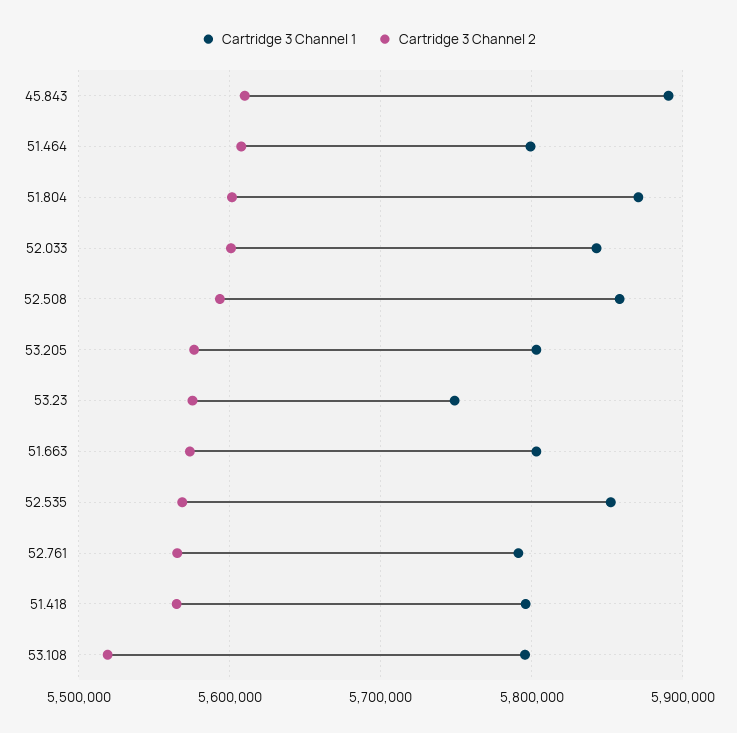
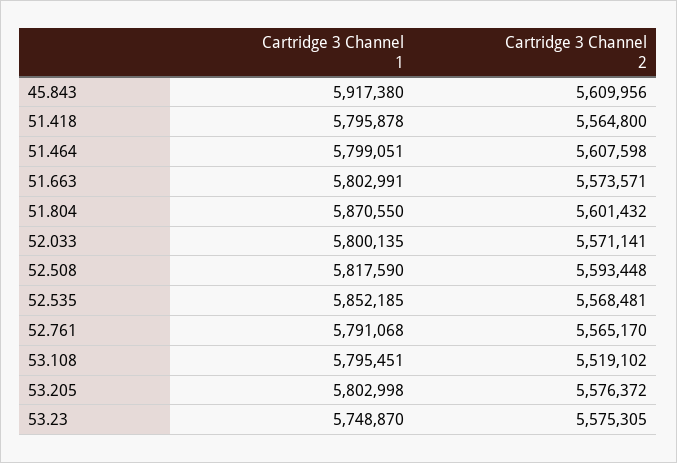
Cartridge 3 Channel 1, 45.843: 5890000 -> 5917380
Cartridge 3 Channel 1, 52.033: 5840000 -> 5800135
Cartridge 3 Channel 2, 52.033: 5600000 -> 5571141
Cartridge 3 Channel 1, 52.508: 5860000 -> 5817590

